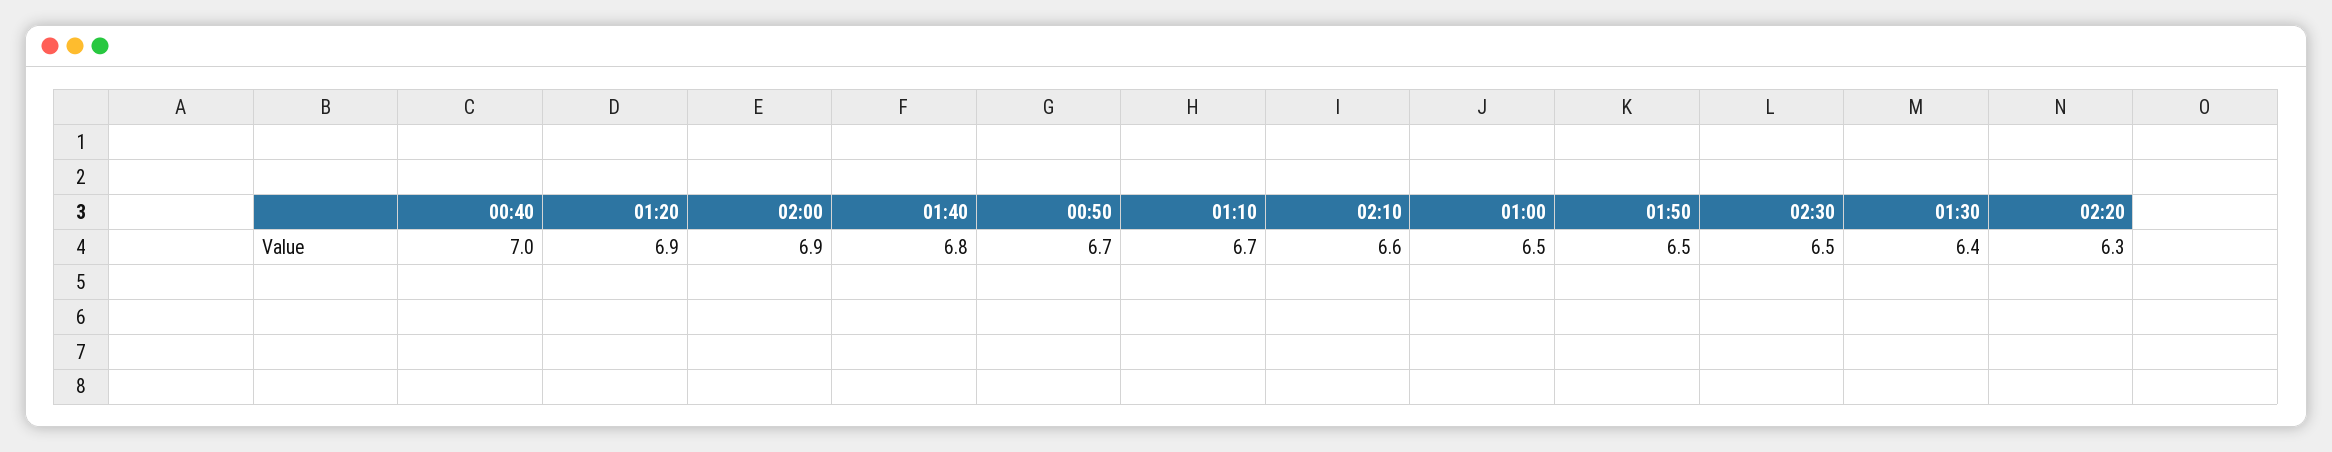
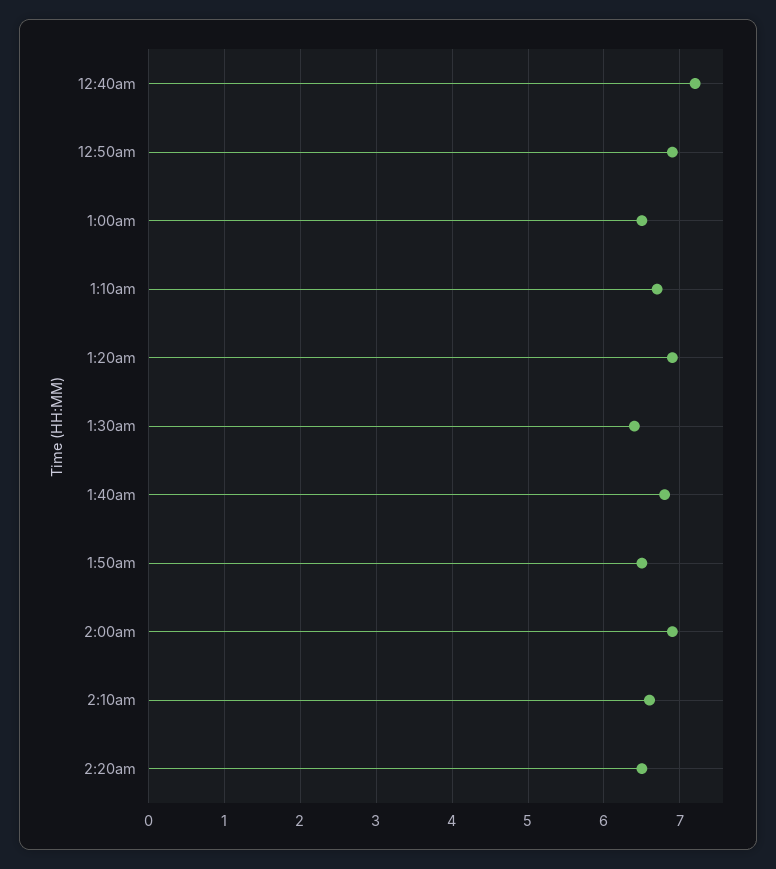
00:40: 7 -> 7.2
00:50: 6.7 -> 6.9
02:30: 6.5 -> none
02:20: 6.3 -> 6.5

